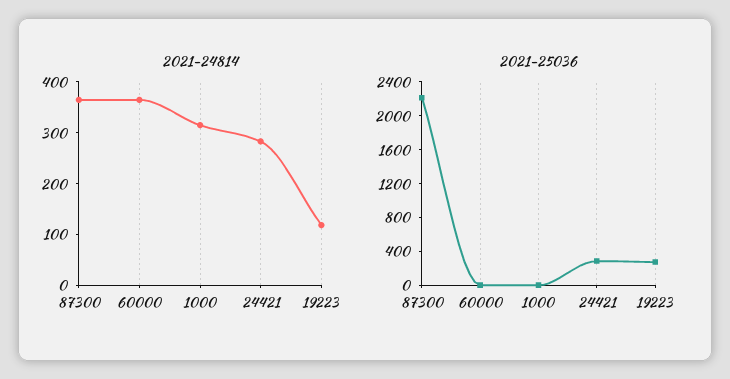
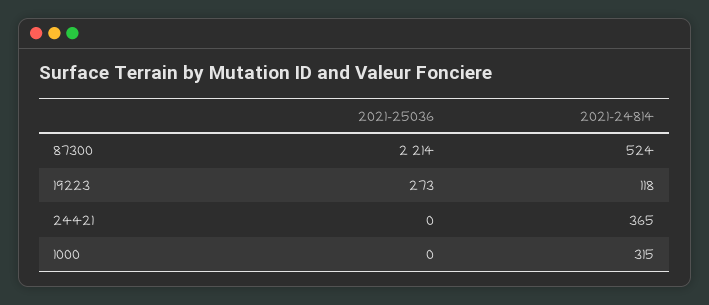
2021-24814, 87300: 360 -> 524
2021-24814, 60000: 360 -> none
2021-24814, 24421: 280 -> 365
2021-25036, 60000: 0 -> none
2021-25036, 24421: 300 -> 0

